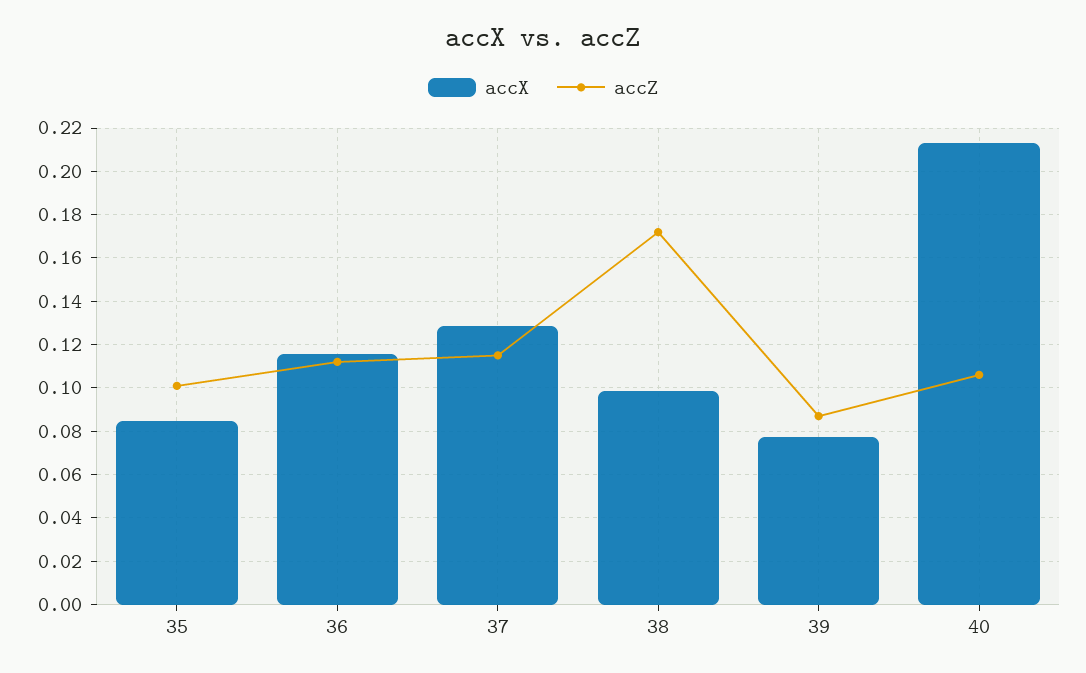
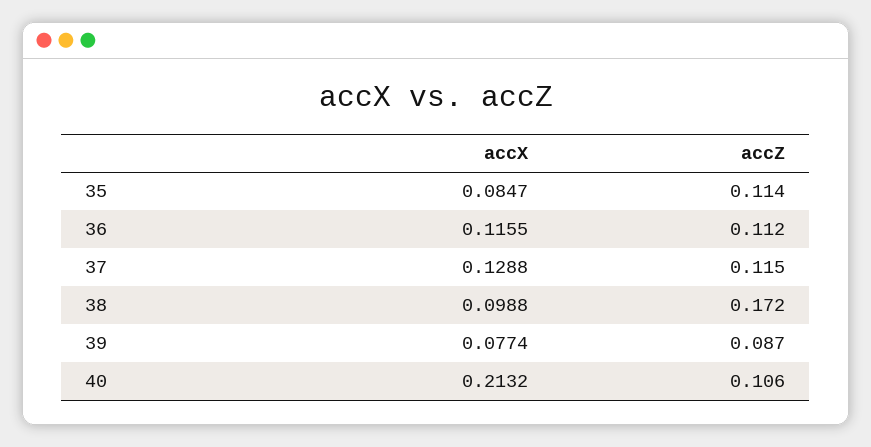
accZ, 35: 0.1 -> 0.114

